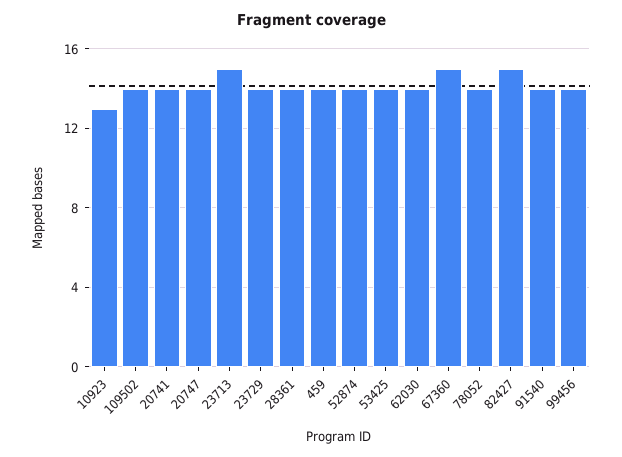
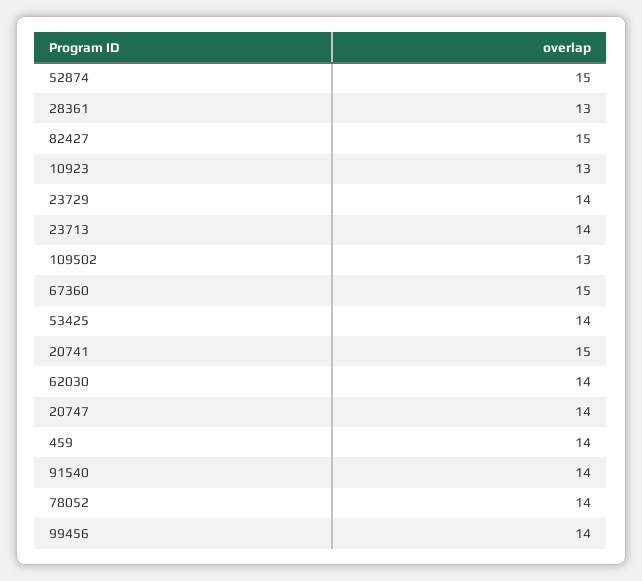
109502: 14 -> 13
20741: 14 -> 15
23713: 15 -> 14
28361: 14 -> 13
52874: 14 -> 15

